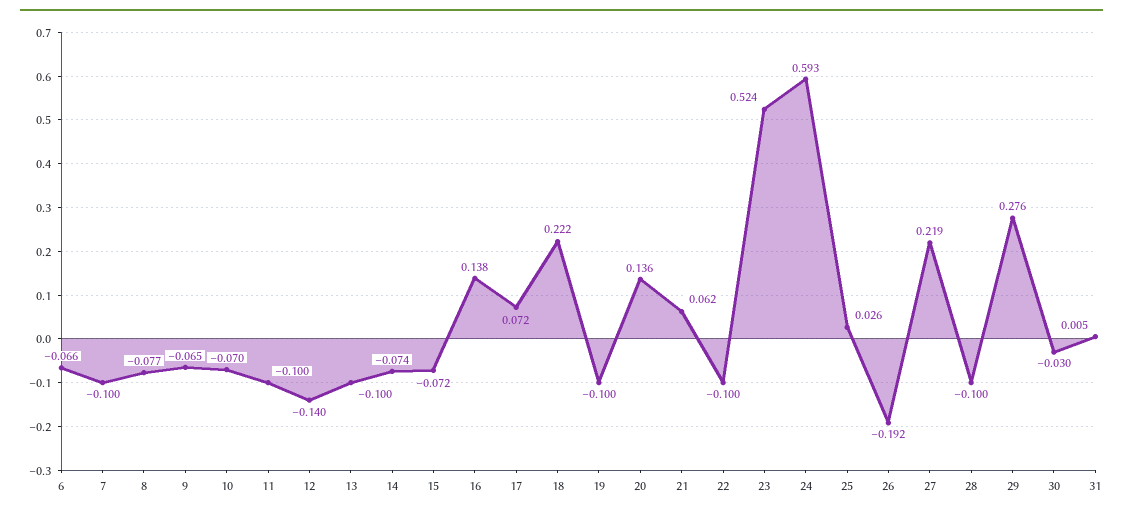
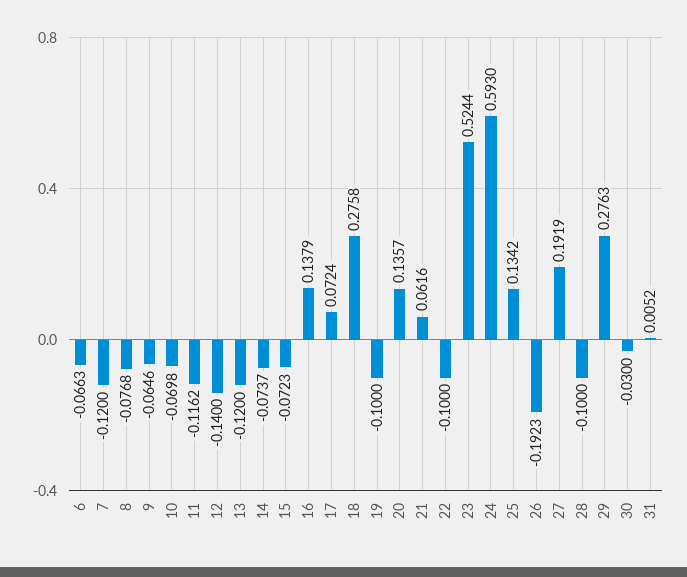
7: -0.1 -> -0.12
11: -0.1 -> -0.1162
13: -0.1 -> -0.12
18: 0.222 -> 0.2758
25: 0.026 -> 0.1342
27: 0.219 -> 0.1919

